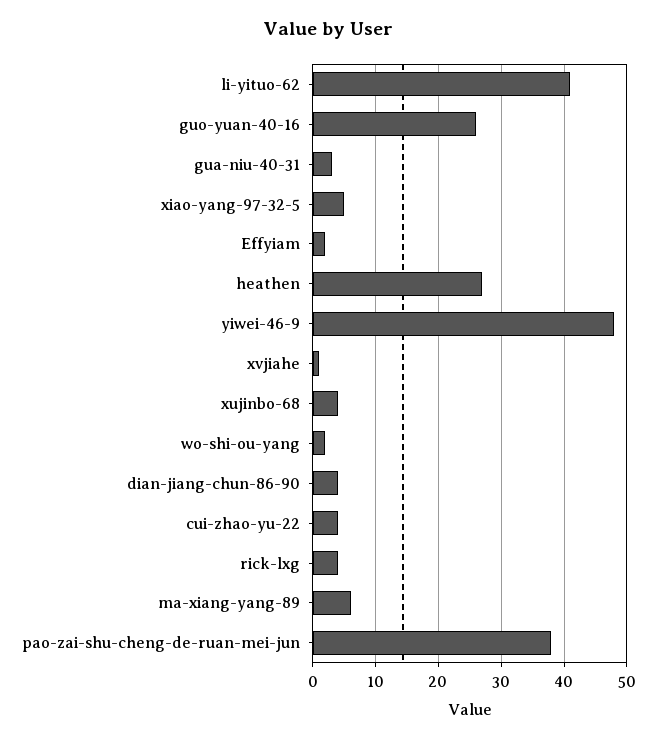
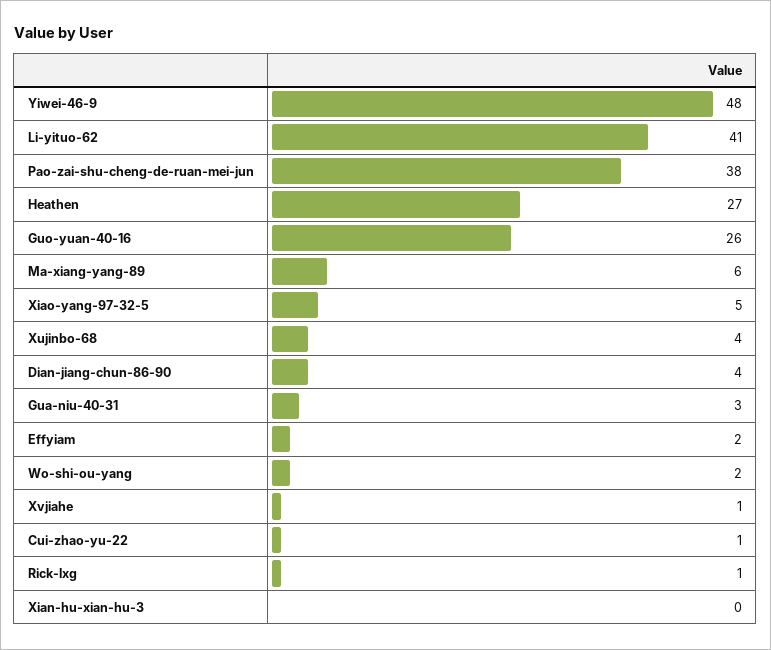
cui-zhao-yu-22: 4 -> 1
rick-lxg: 4 -> 1
Xian-hu-xian-hu-3: none -> 0

